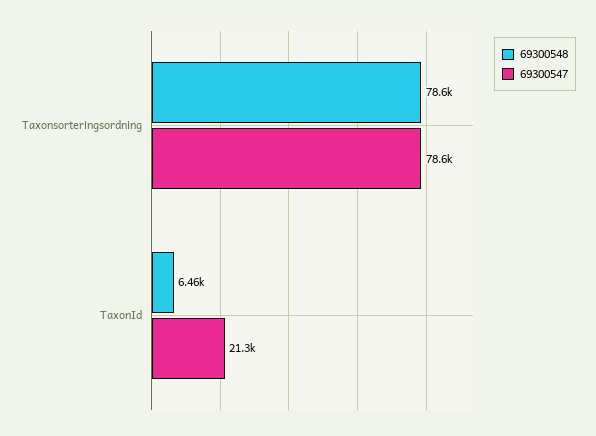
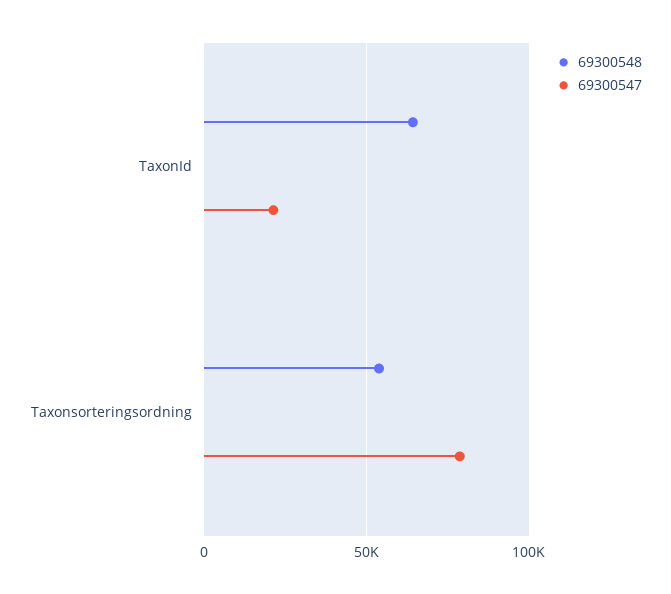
69300548, Taxonsorteringsordning: 78600 -> 55000
69300548, TaxonId: 6460 -> 65000

